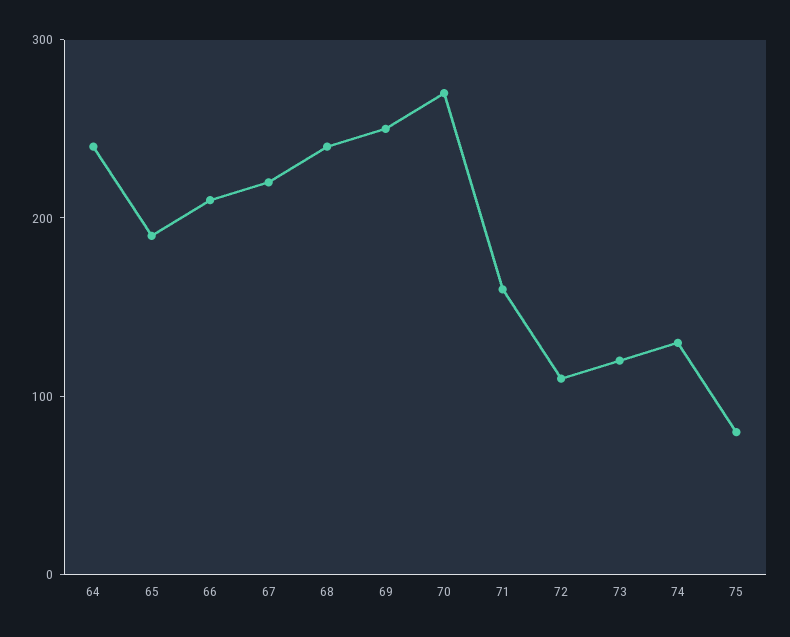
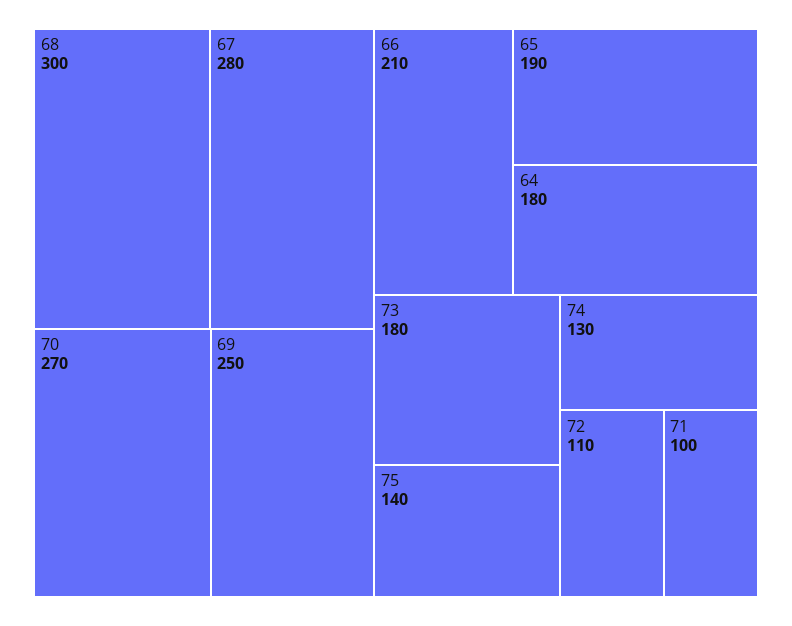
64: 240 -> 180
67: 220 -> 280
68: 240 -> 300
71: 160 -> 100
73: 120 -> 180
75: 80 -> 140

